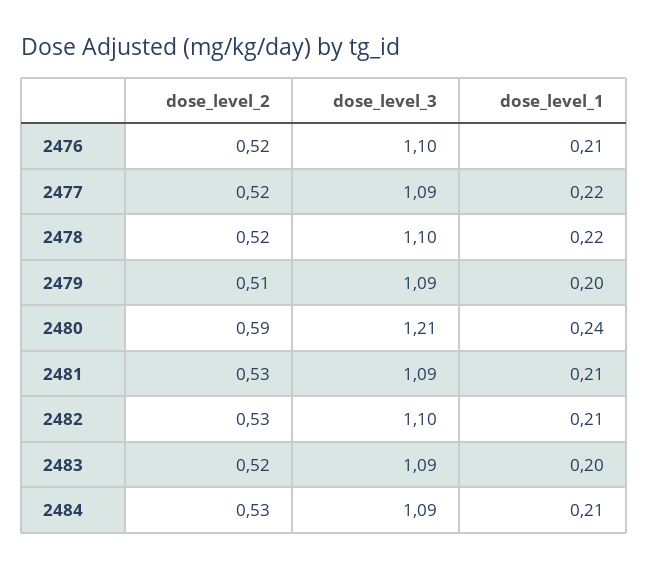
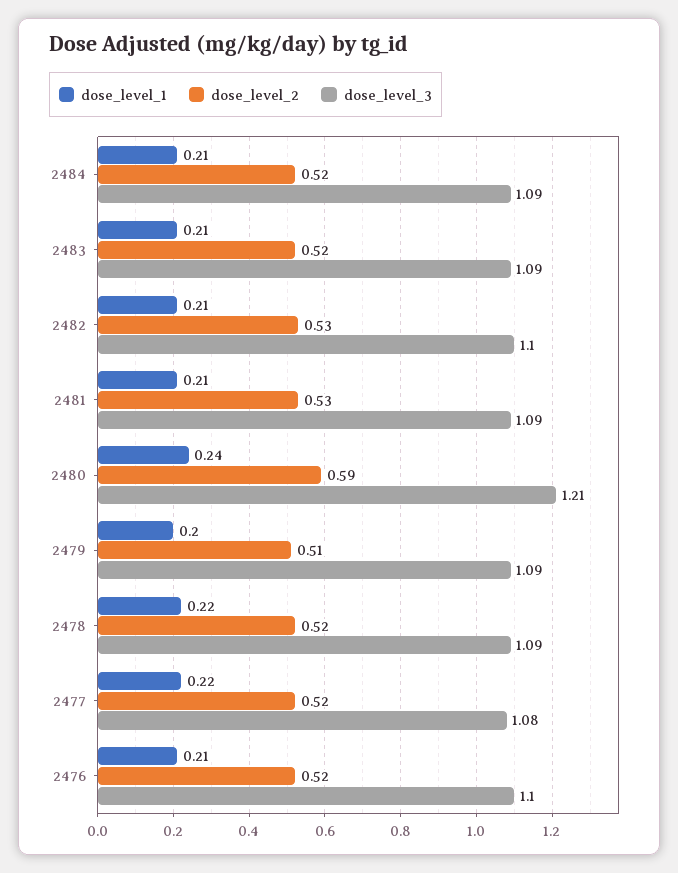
dose_level_3, 2477: 1.09 -> 1.08
dose_level_3, 2478: 1.1 -> 1.09
dose_level_1, 2483: 0.2 -> 0.21
dose_level_2, 2484: 0.53 -> 0.52

